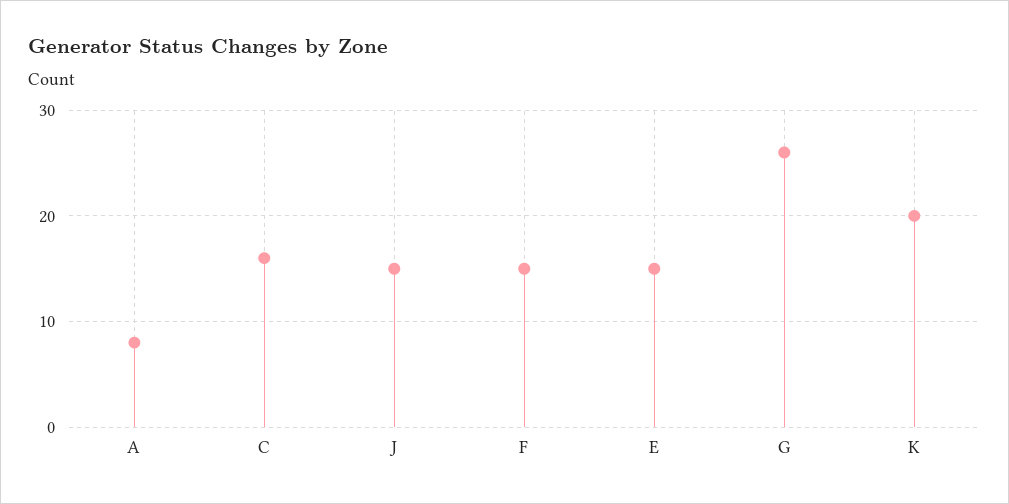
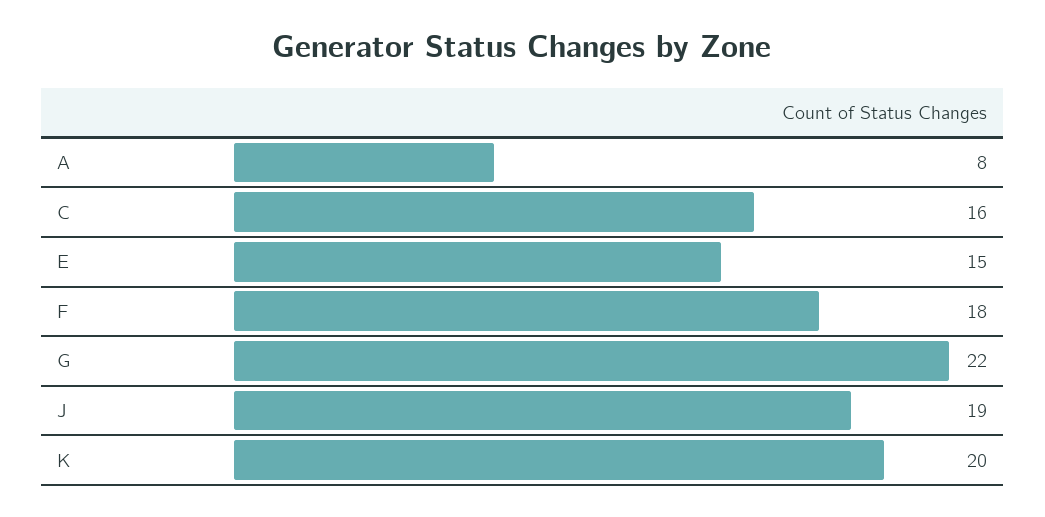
J: 15 -> 19
F: 15 -> 18
G: 26 -> 22

